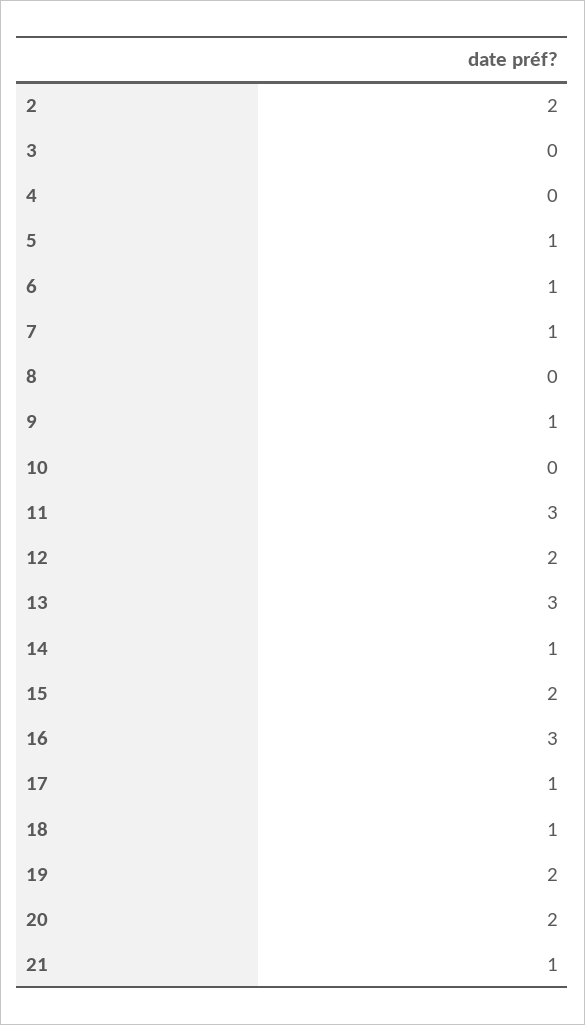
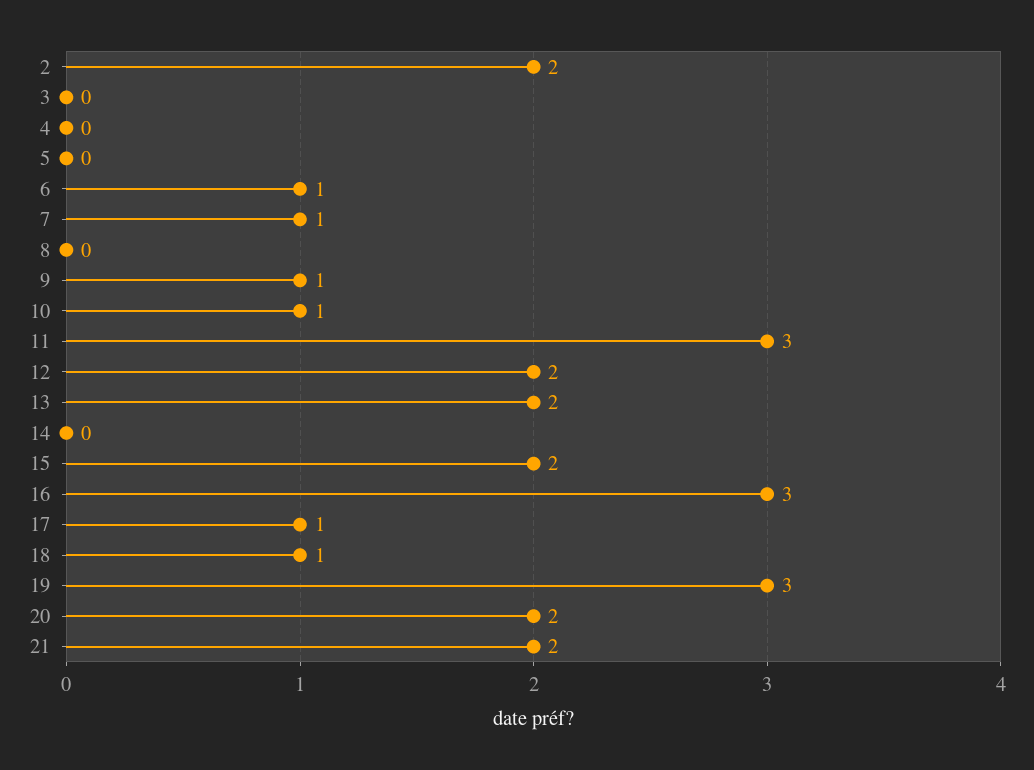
5: 1 -> 0
10: 0 -> 1
13: 3 -> 2
14: 1 -> 0
19: 2 -> 3
21: 1 -> 2

